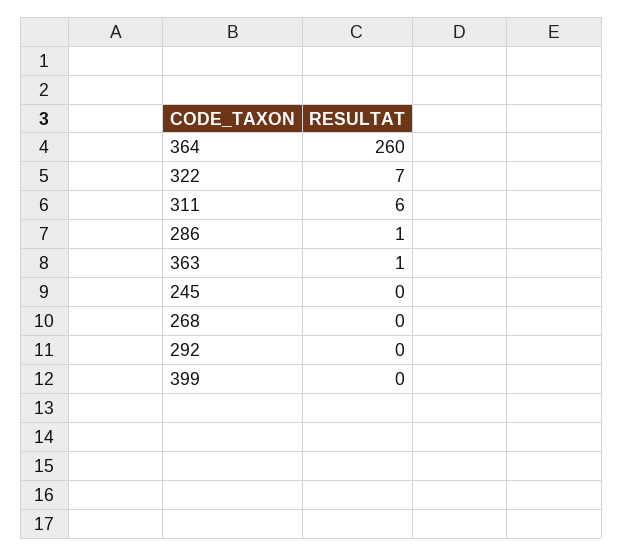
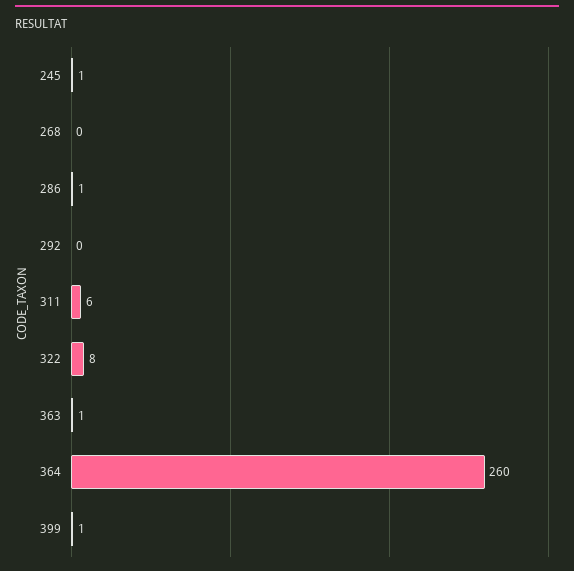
322: 7 -> 8
245: 0 -> 1
399: 0 -> 1

